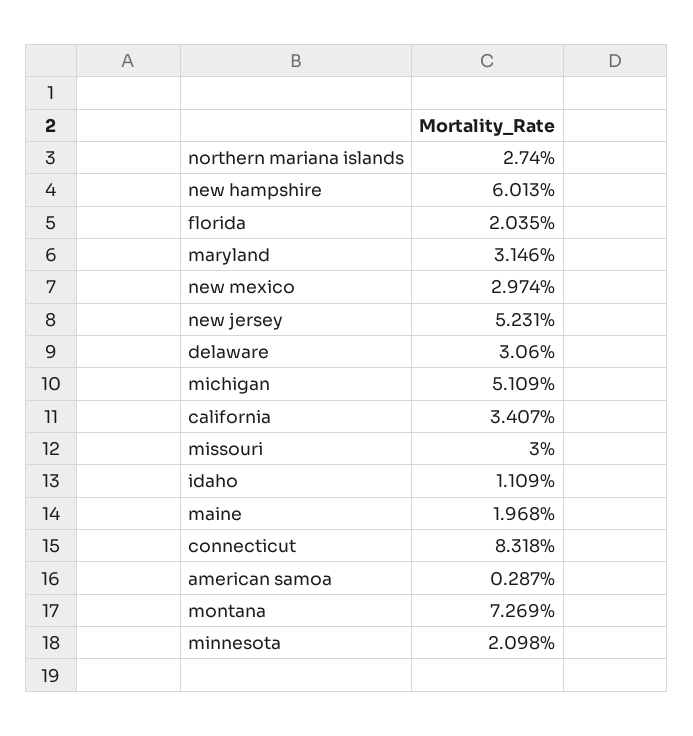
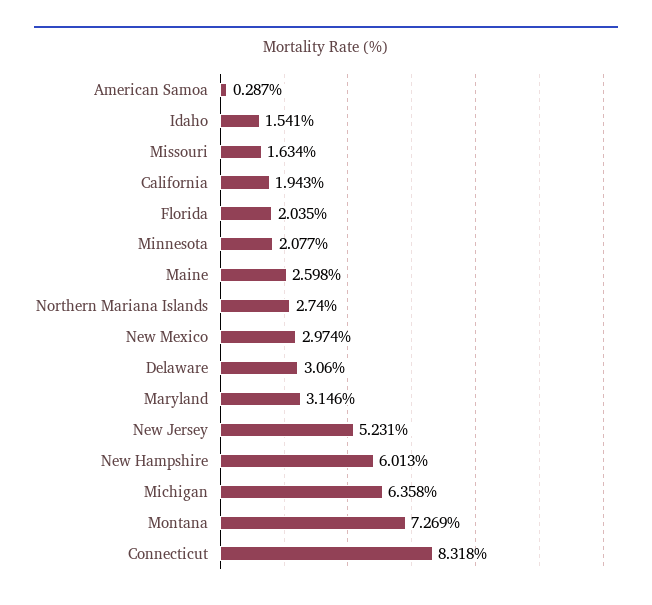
michigan: 5.109 -> 6.358
california: 3.407 -> 1.943
missouri: 3 -> 1.634
idaho: 1.109 -> 1.541
maine: 1.968 -> 2.598
minnesota: 2.098 -> 2.077

